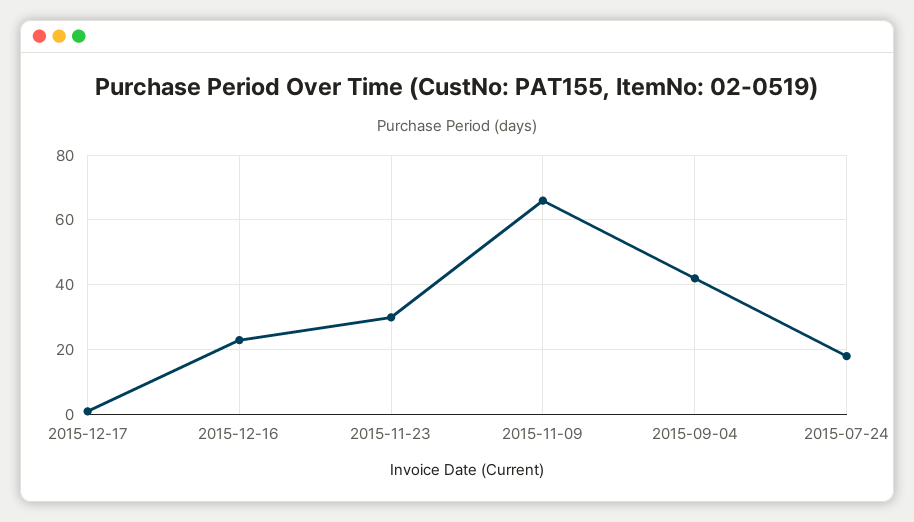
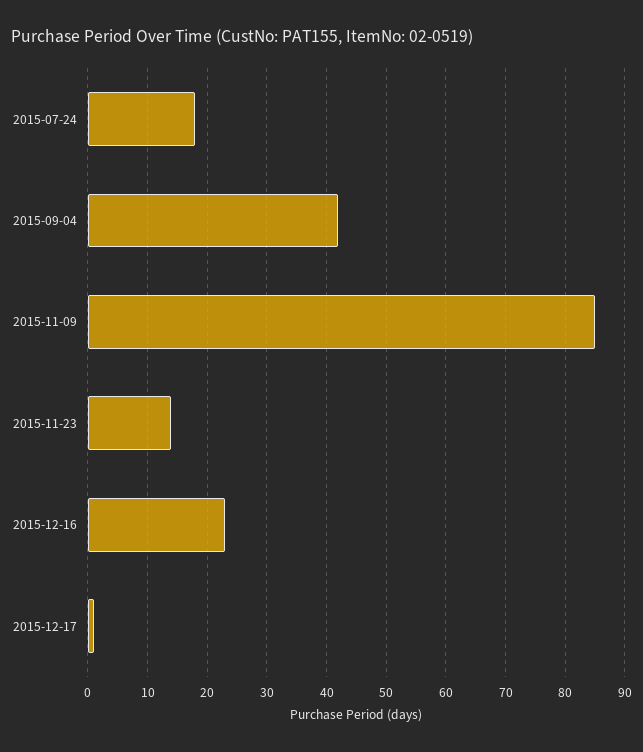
2015-11-23: 30 -> 15
2015-11-09: 65 -> 85

